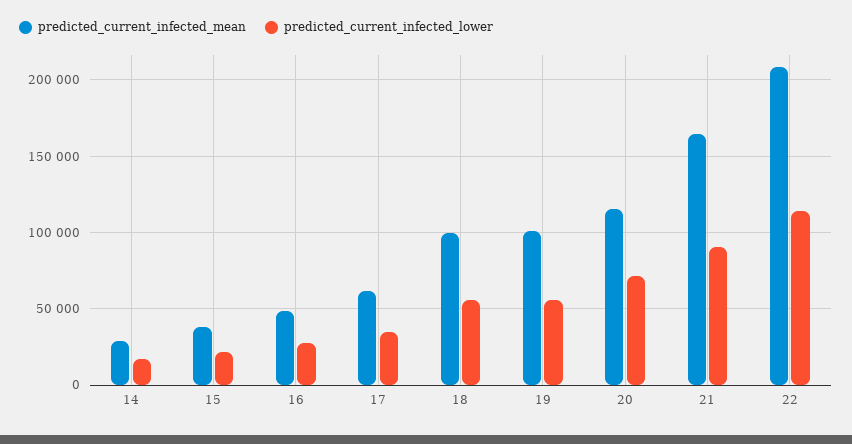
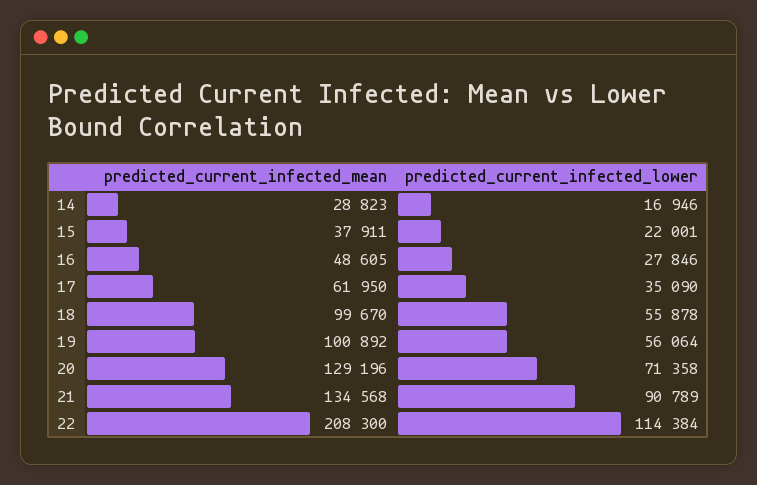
predicted_current_infected_mean, 20: 115000 -> 129196
predicted_current_infected_mean, 21: 165000 -> 134568

